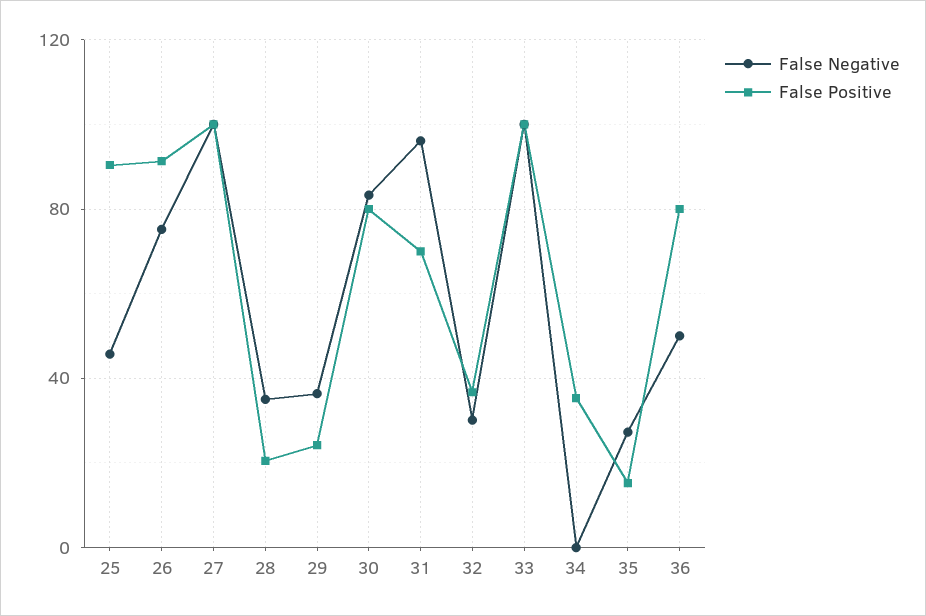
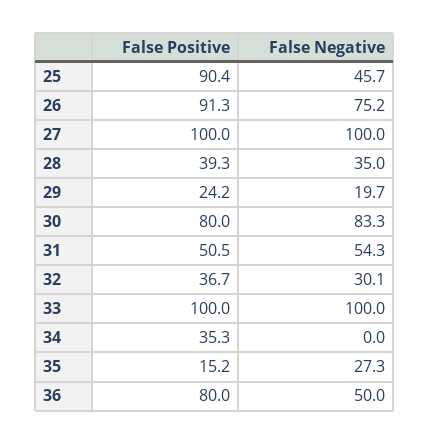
False Positive, 28: 20 -> 39.3
False Negative, 29: 35 -> 19.7
False Negative, 31: 95 -> 54.3
False Positive, 31: 70 -> 50.5

